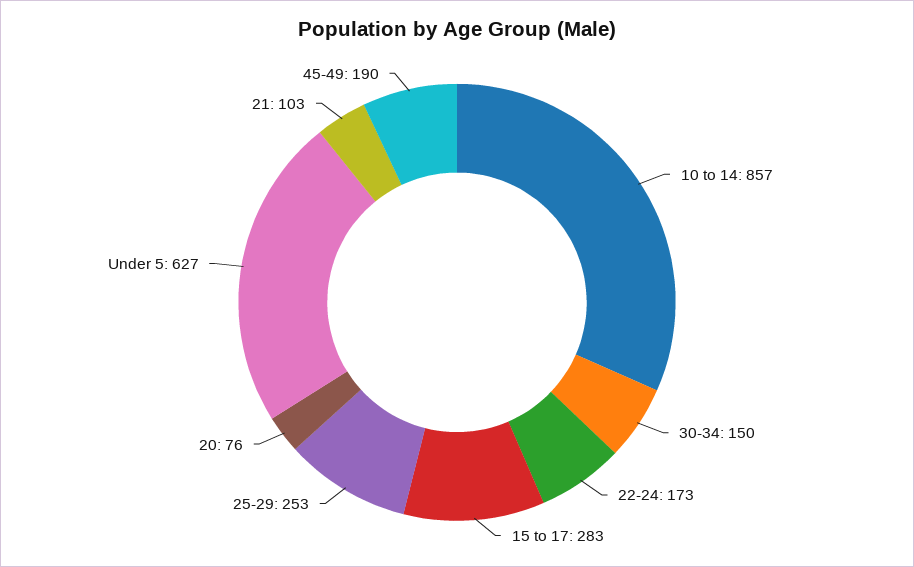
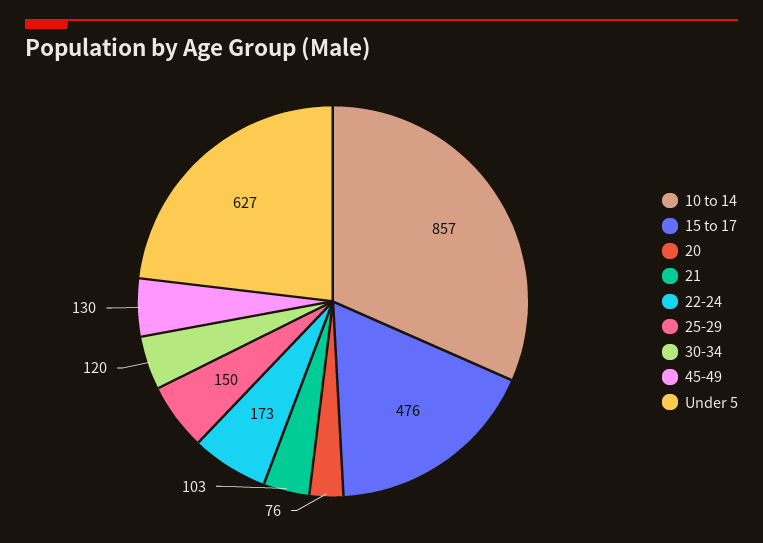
30-34: 150 -> 120
15 to 17: 283 -> 476
25-29: 253 -> 150
45-49: 190 -> 130

